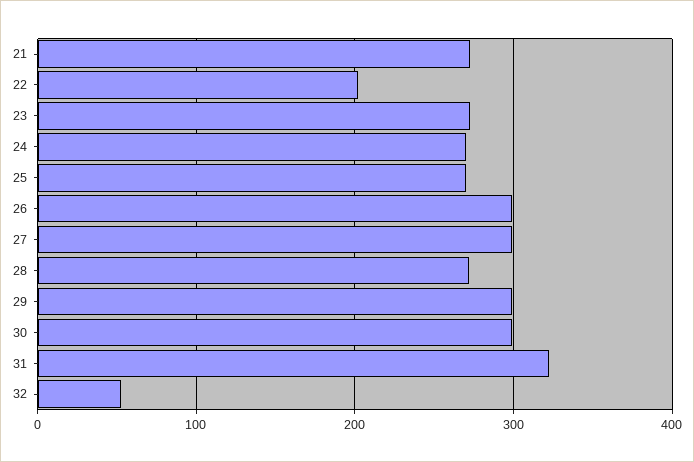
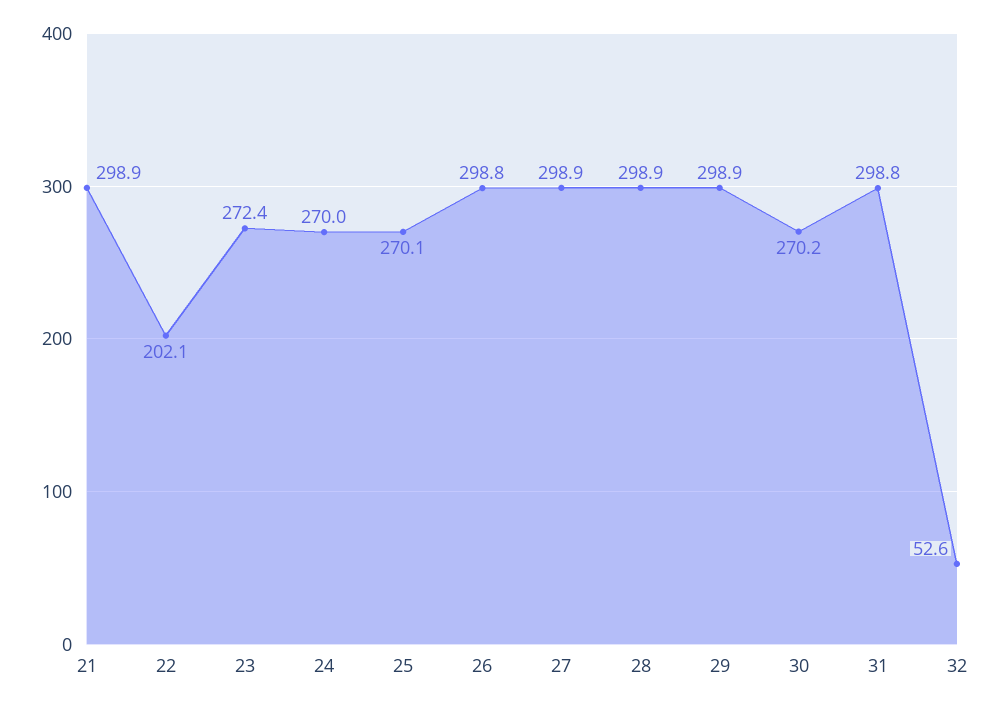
21: 270 -> 298.9
28: 270 -> 298.9
30: 300 -> 270.2
31: 320 -> 298.8

